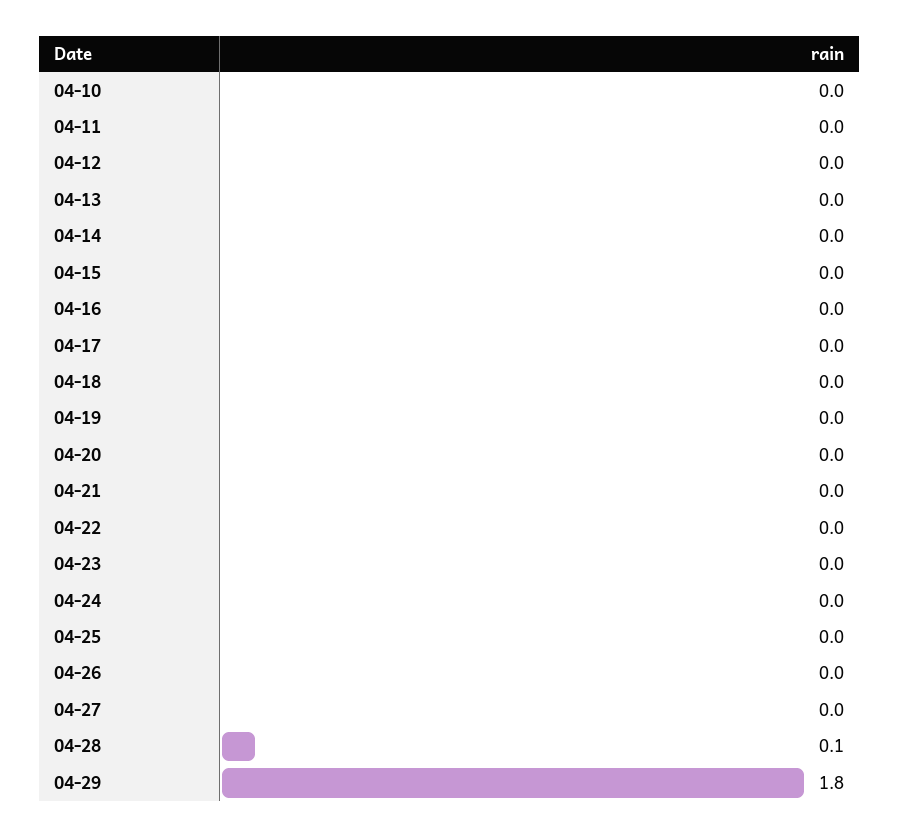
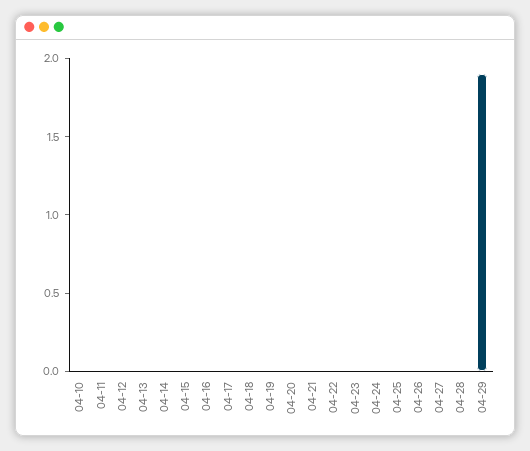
04-28: 0.1 -> 0
04-29: 1.8 -> 1.9

